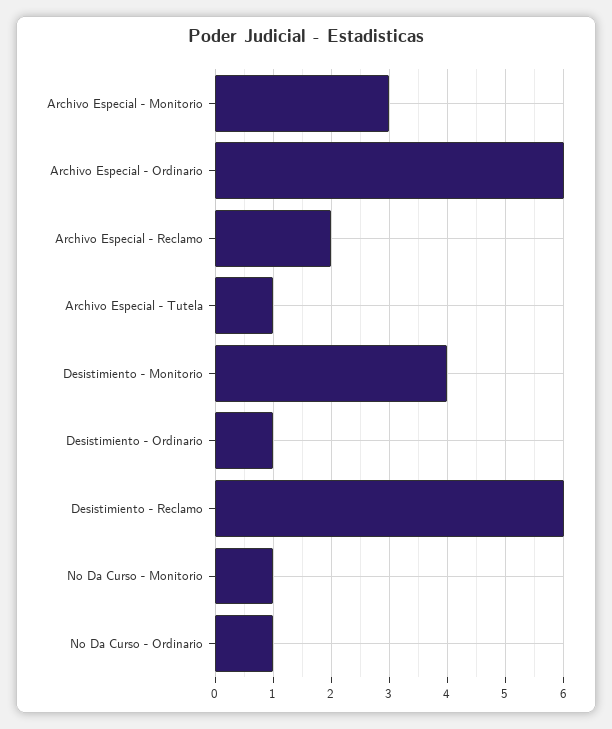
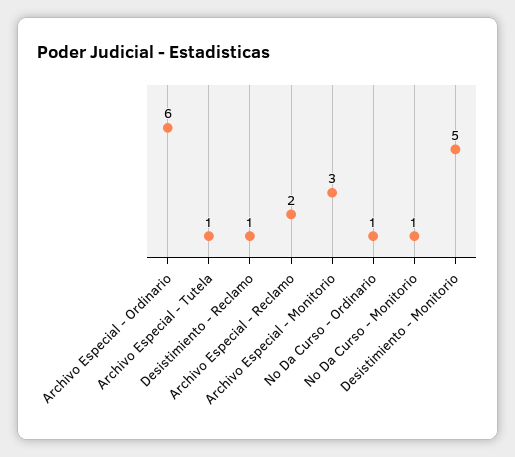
Desistimiento - Monitorio: 4 -> 5
Desistimiento - Ordinario: 1 -> none
Desistimiento - Reclamo: 6 -> 1

